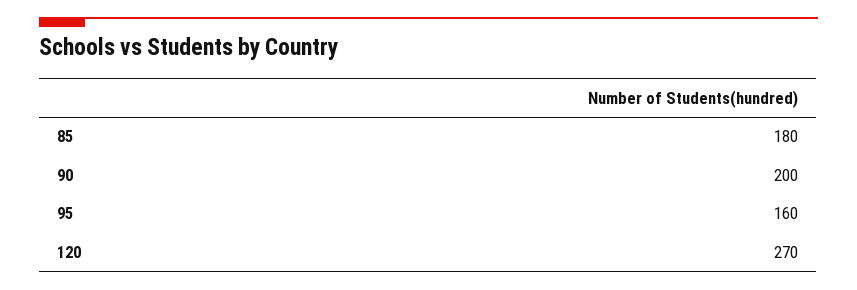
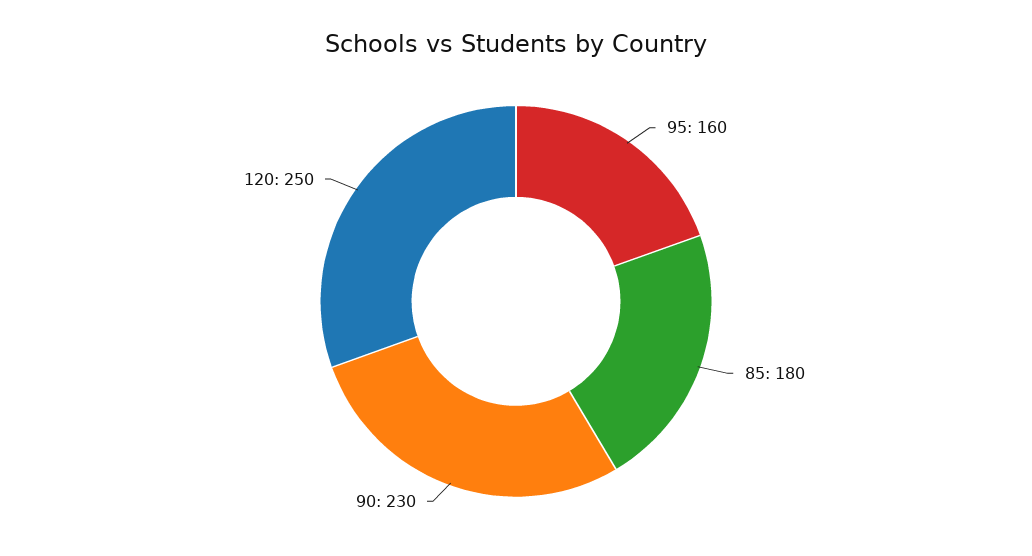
90: 200 -> 230
120: 270 -> 250

